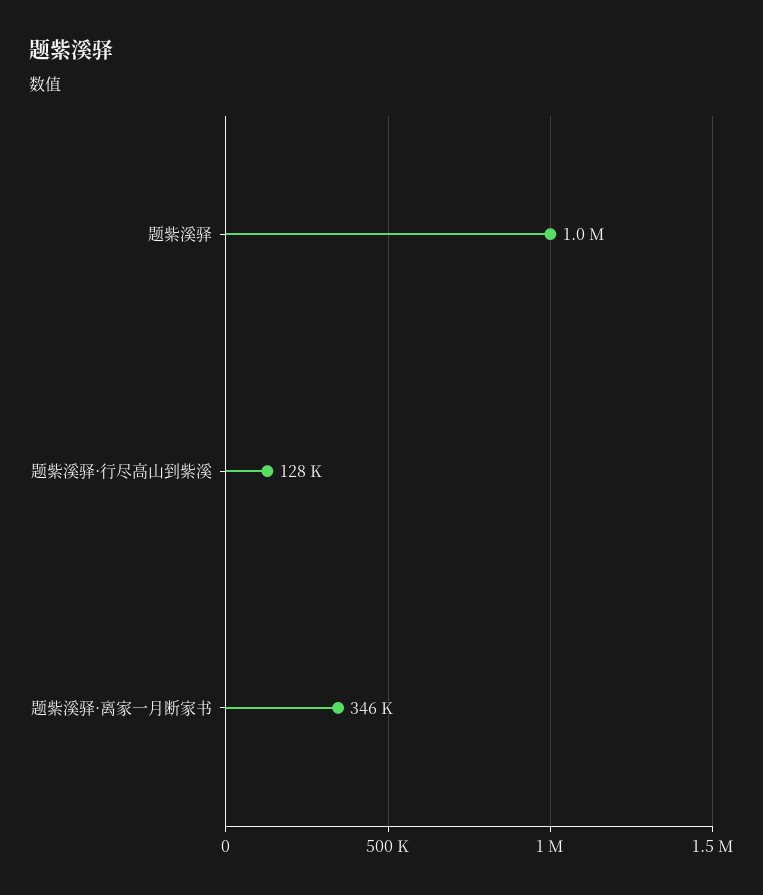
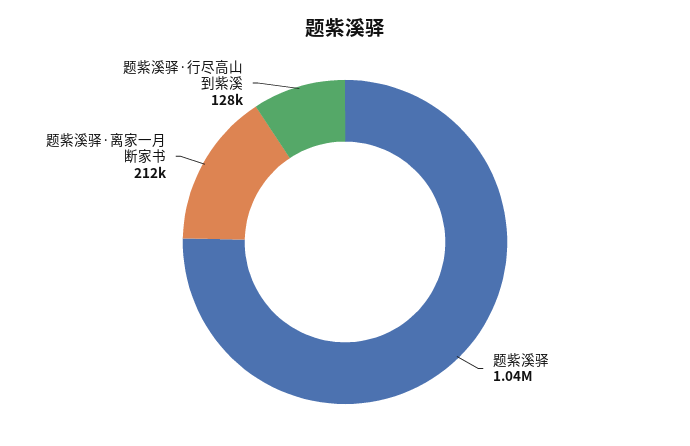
题紫溪驿·离家一月断家书: 346000 -> 212000

